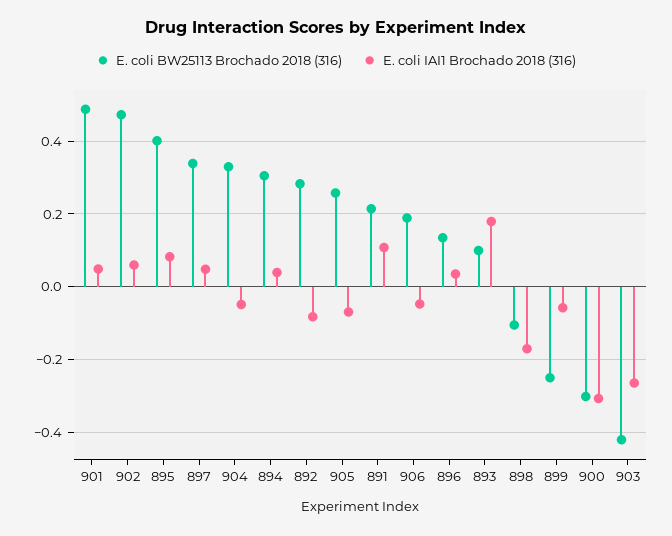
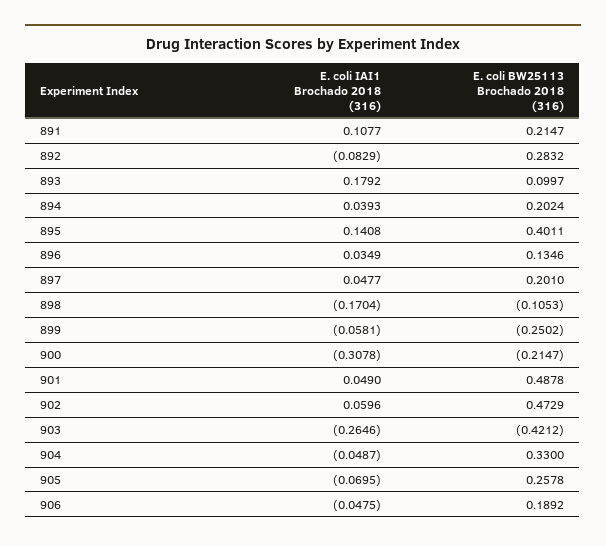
E. coli IAI1 Brochado 2018 (316), 895: 0.08 -> 0.1408
E. coli BW25113 Brochado 2018 (316), 897: 0.34 -> 0.201
E. coli BW25113 Brochado 2018 (316), 894: 0.3 -> 0.2024
E. coli BW25113 Brochado 2018 (316), 900: -0.3 -> -0.2147

